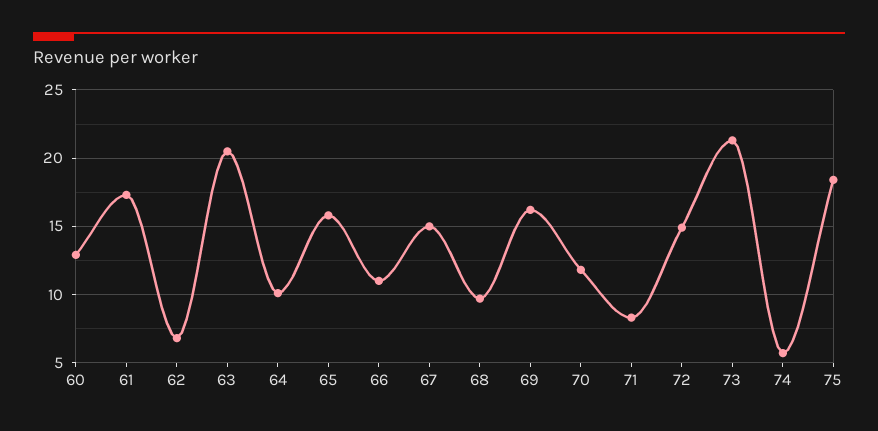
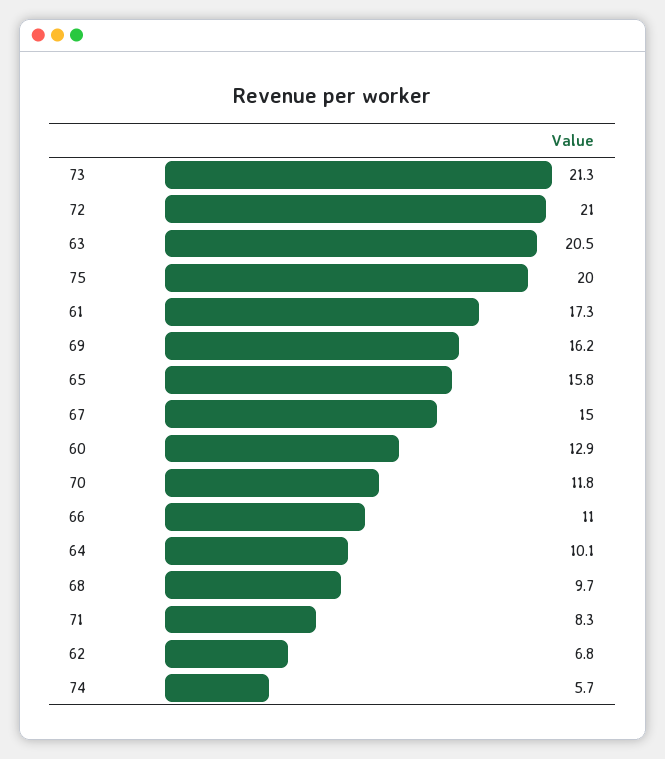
72: 15 -> 21
75: 18.5 -> 20

